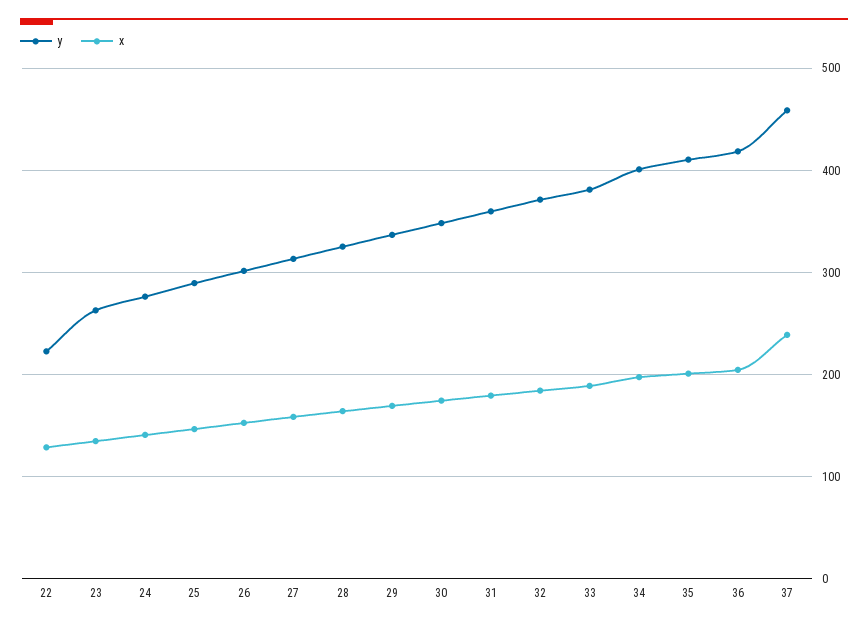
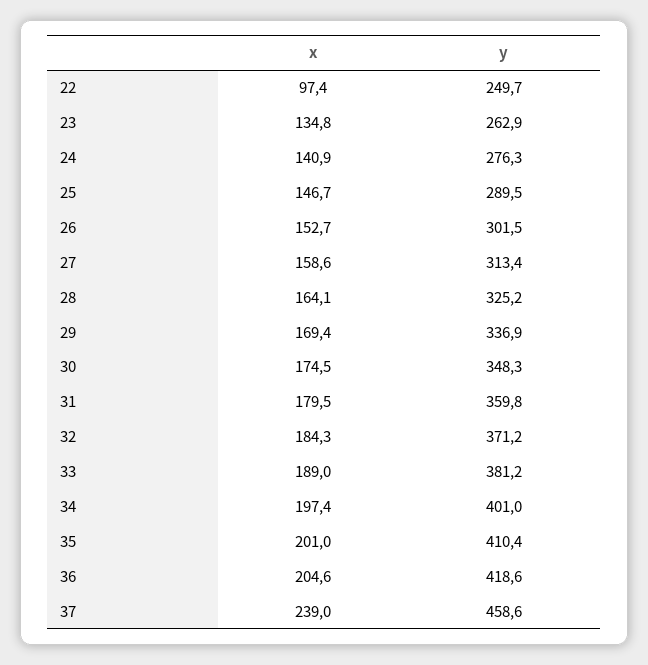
y, 22: 220 -> 249.7
x, 22: 130 -> 97.4

